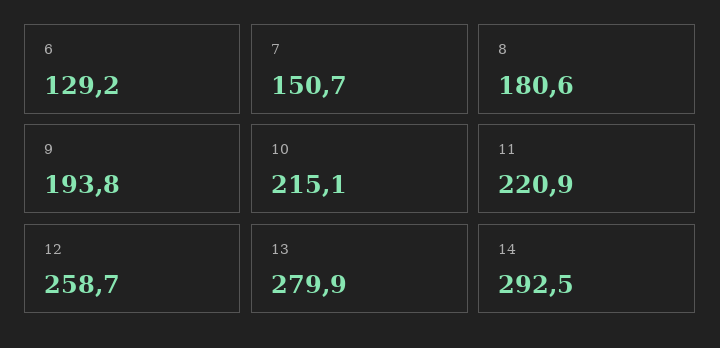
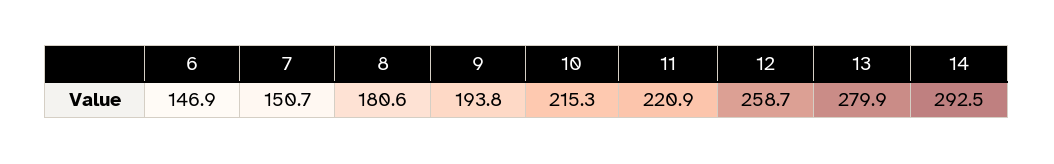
6: 129.2 -> 146.9
10: 215.1 -> 215.3

